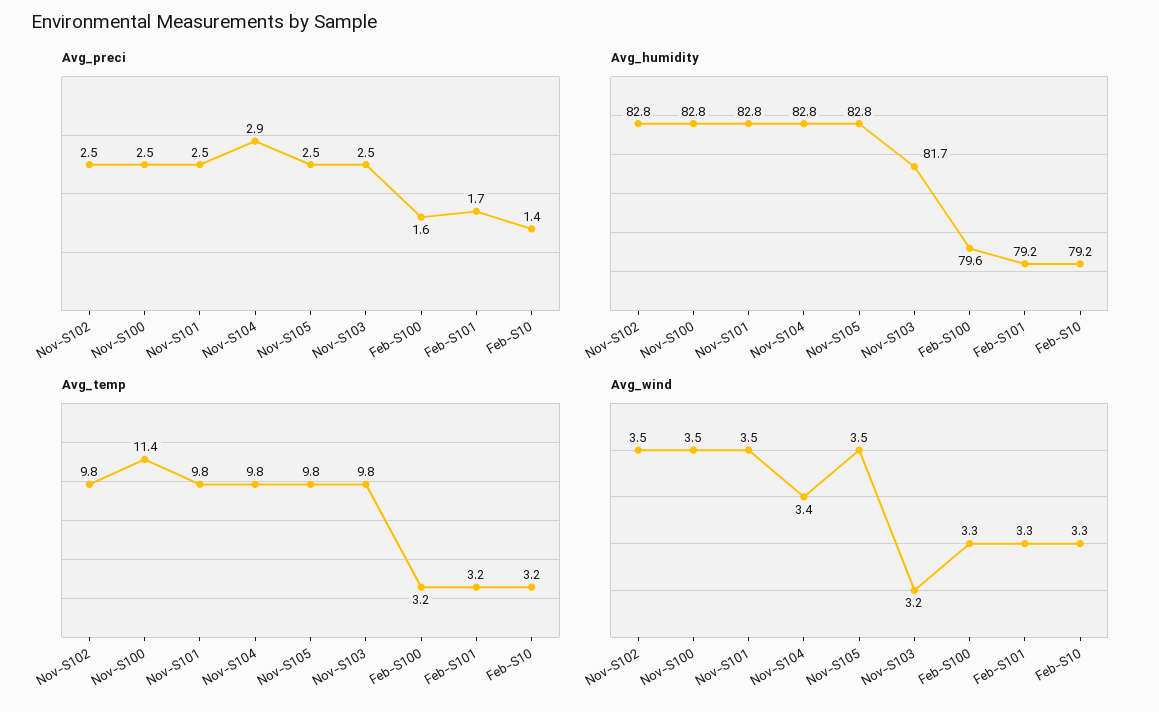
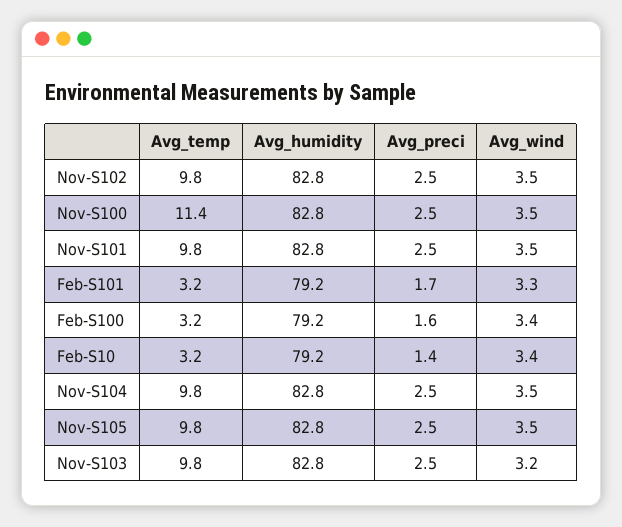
Avg_preci, Nov-S104: 2.9 -> 2.5
Avg_humidity, Nov-S103: 81.7 -> 82.8
Avg_humidity, Feb-S100: 79.6 -> 79.2
Avg_wind, Nov-S104: 3.4 -> 3.5
Avg_wind, Feb-S100: 3.3 -> 3.4
Avg_wind, Feb-S10: 3.3 -> 3.4

